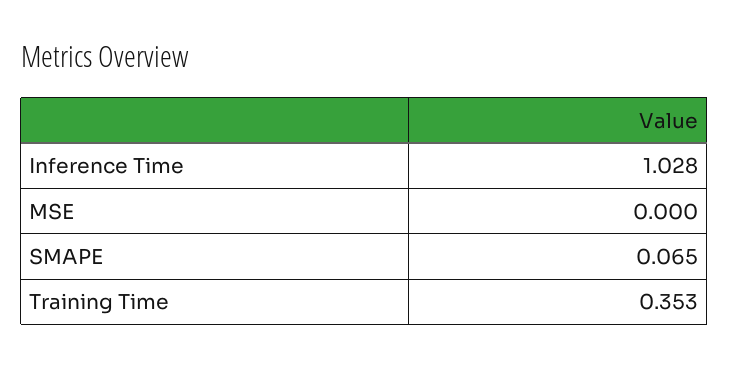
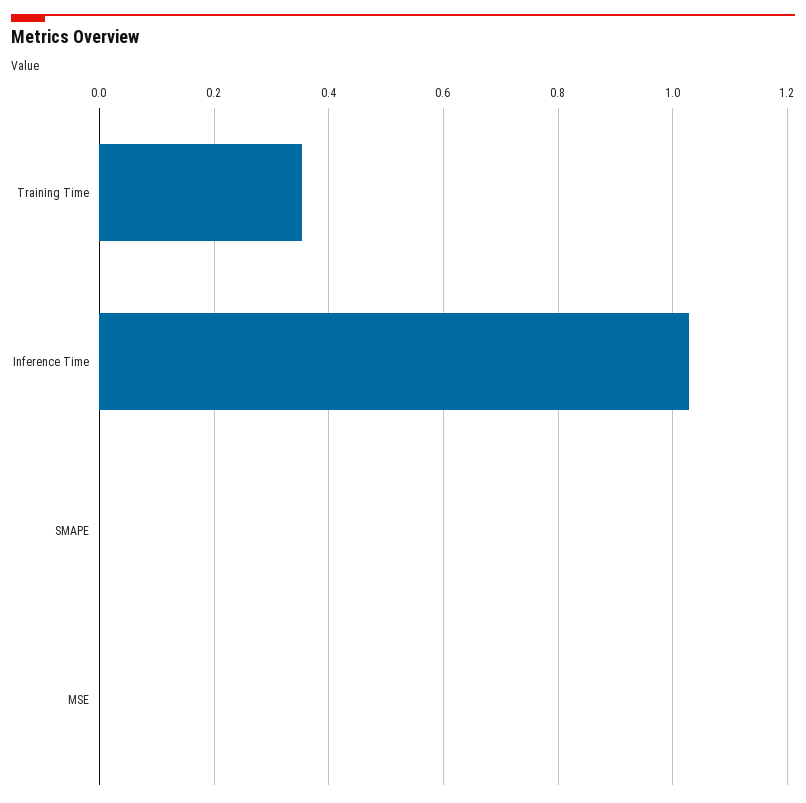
SMAPE: 0.065 -> 0

